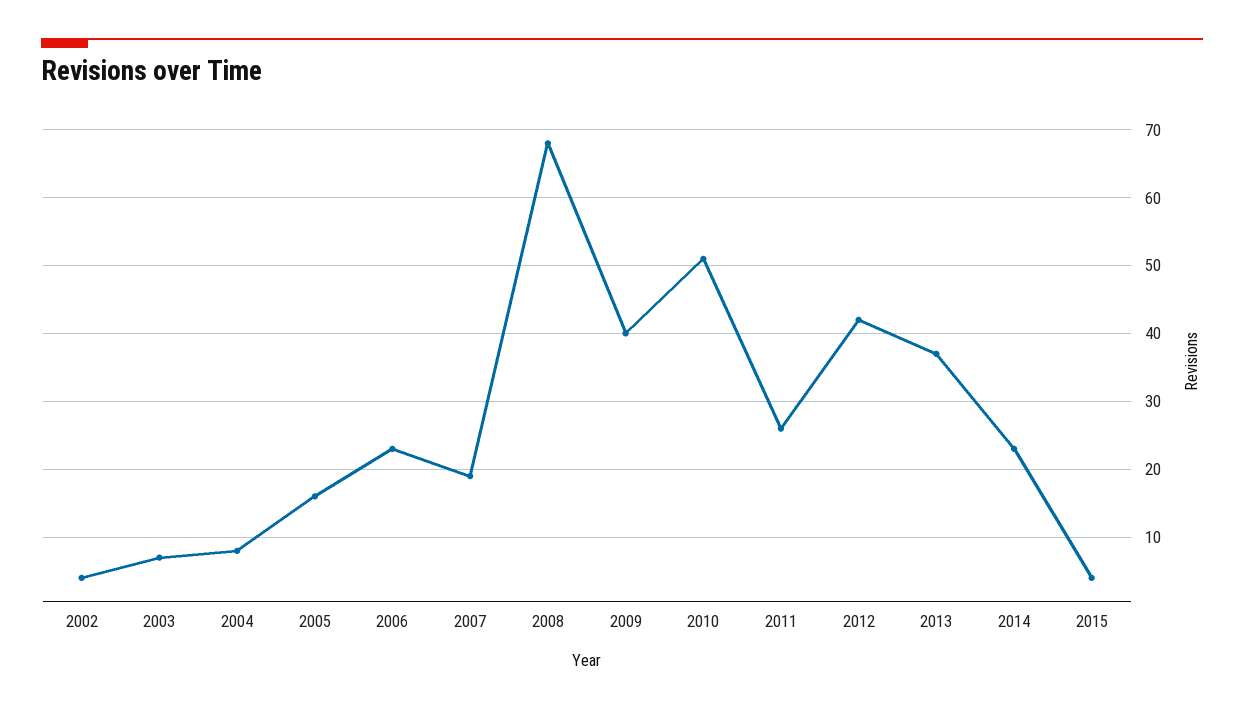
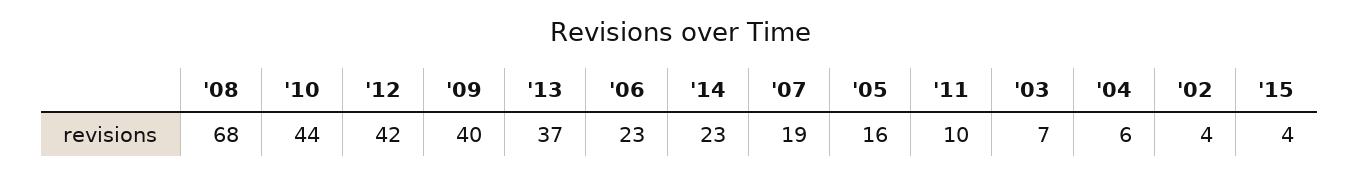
2004: 8 -> 6
2010: 51 -> 44
2011: 26 -> 10

